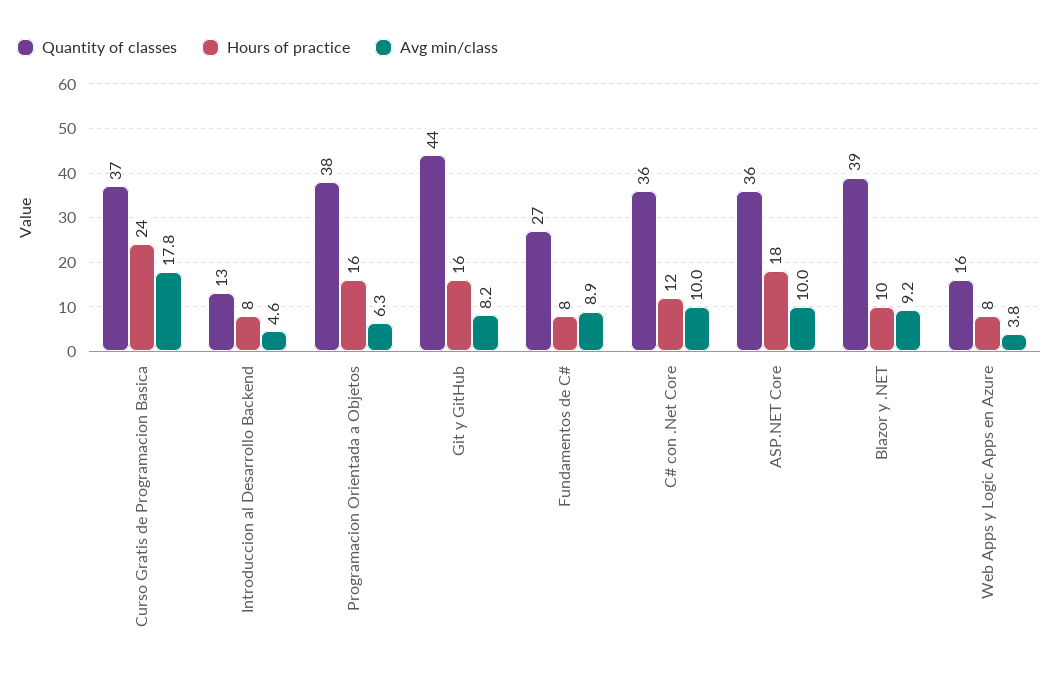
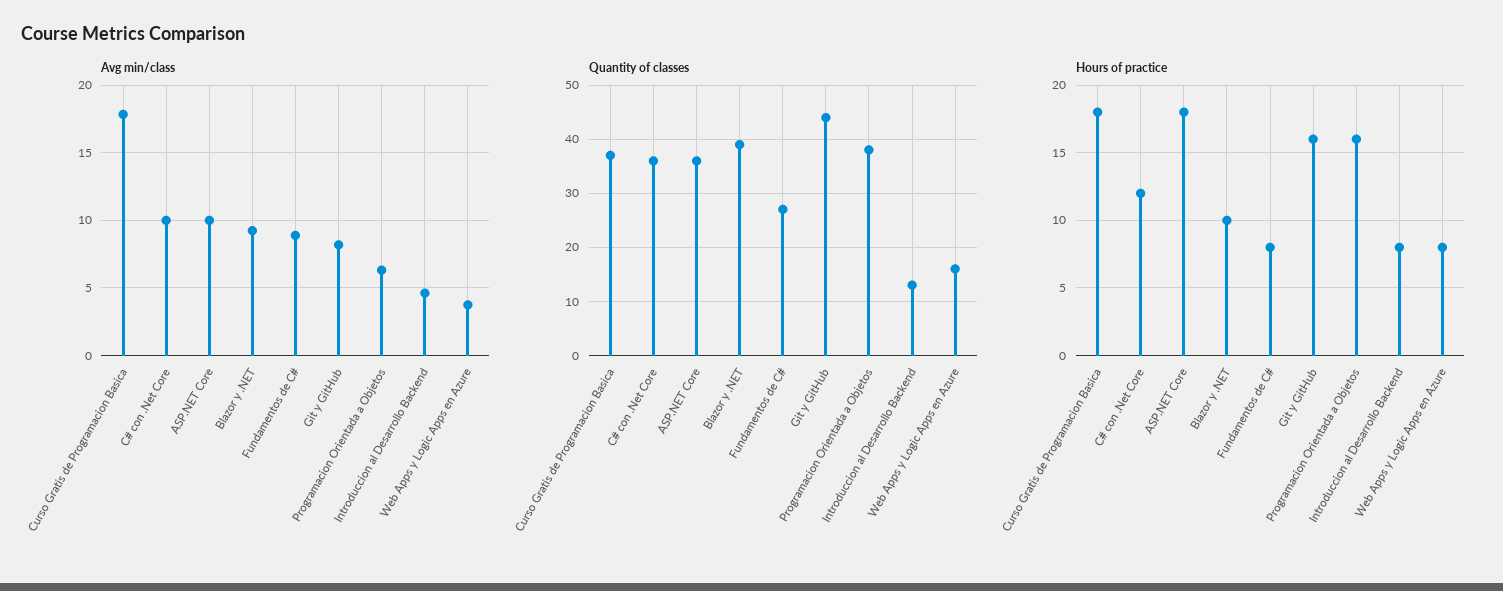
Hours of practice, Curso Gratis de Programacion Basica: 24 -> 18

